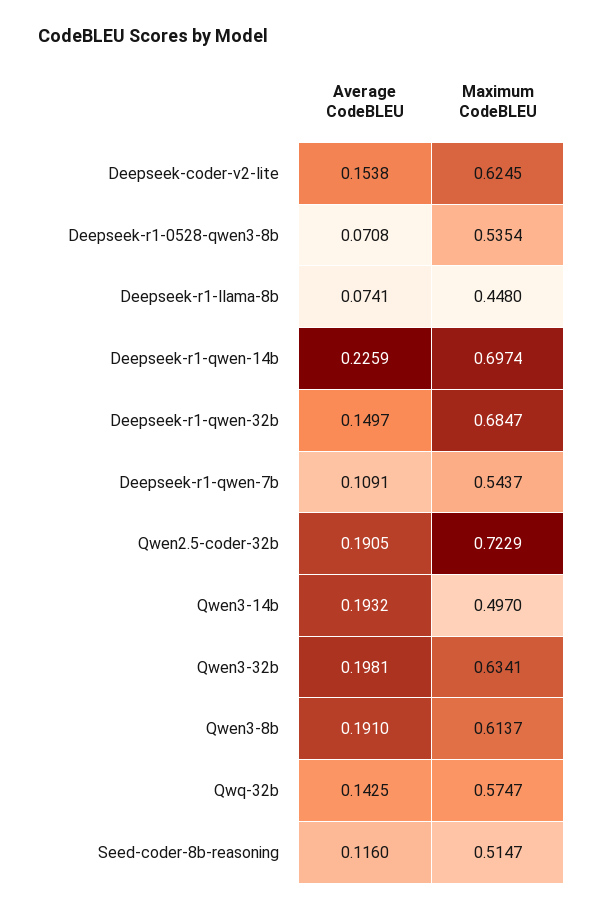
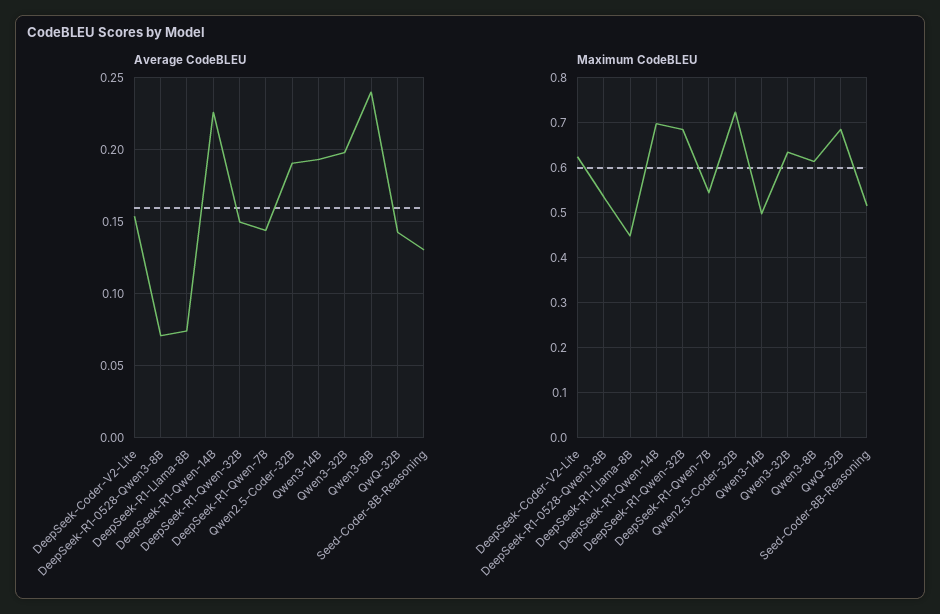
Average CodeBLEU, Deepseek-r1-qwen-7b: 0.1091 -> 0.145
Average CodeBLEU, Qwen3-8b: 0.191 -> 0.24
Maximum CodeBLEU, Qwq-32b: 0.5747 -> 0.68
Average CodeBLEU, Seed-coder-8b-reasoning: 0.116 -> 0.13

